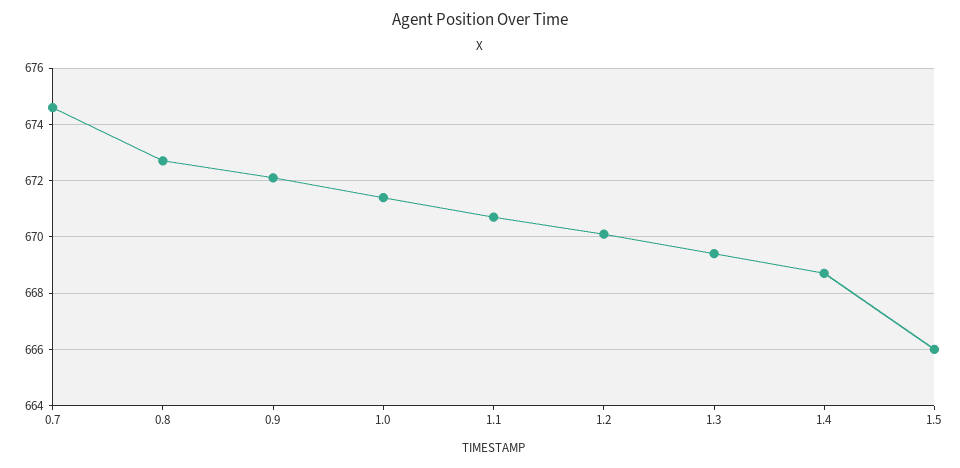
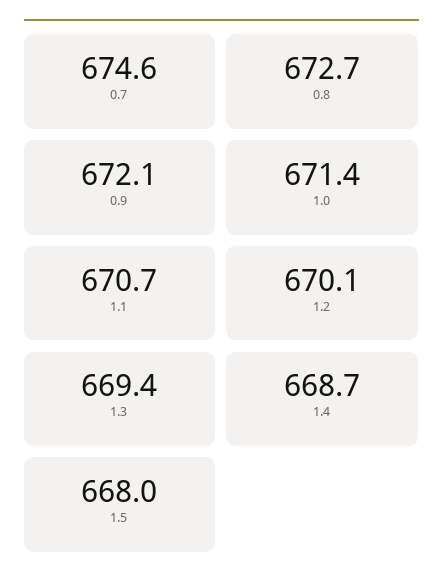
1.5: 666 -> 668

